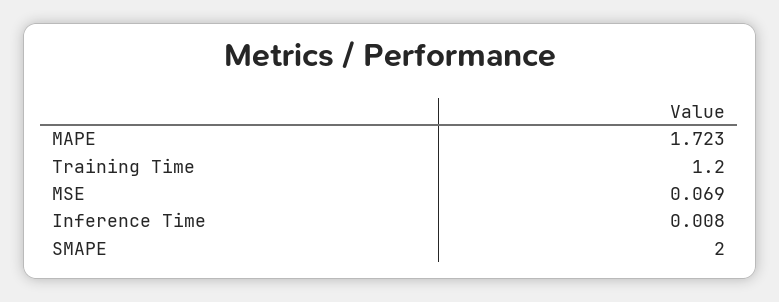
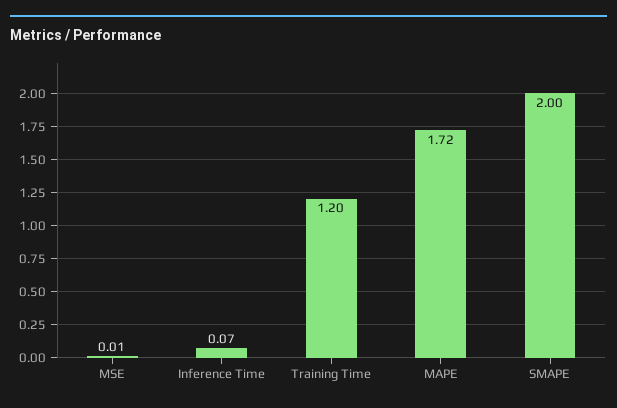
MSE: 0.069 -> 0.01
Inference Time: 0.008 -> 0.07

